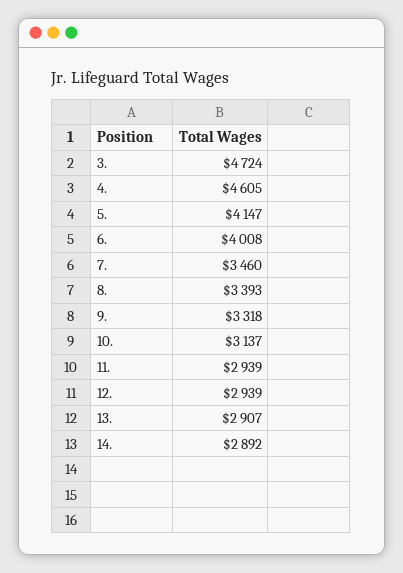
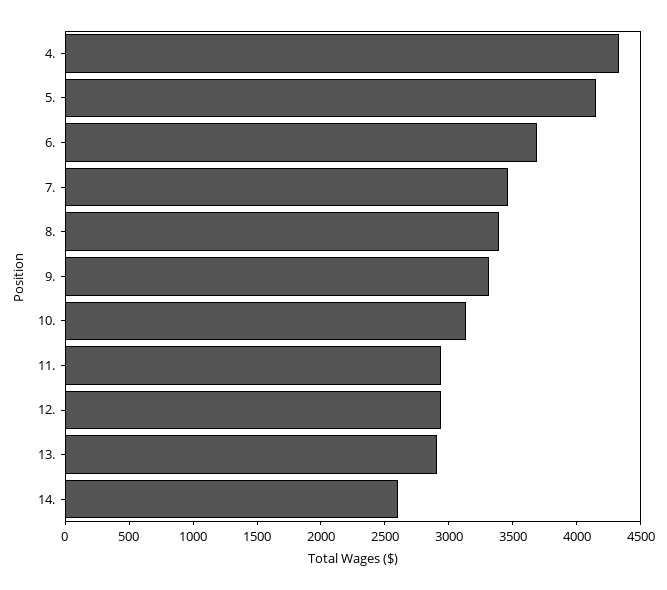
3.: 4724 -> none
4.: 4605 -> 4300
6.: 4008 -> 3700
14.: 2892 -> 2600

